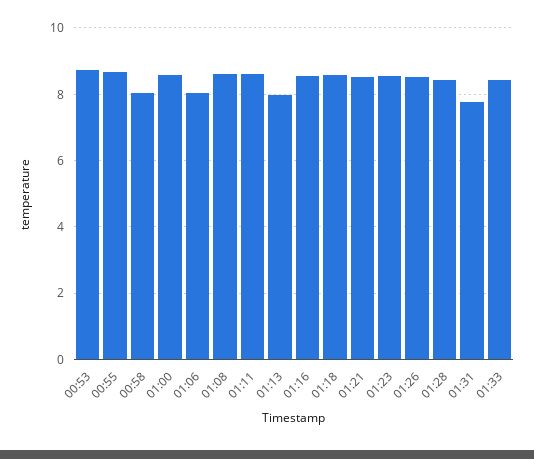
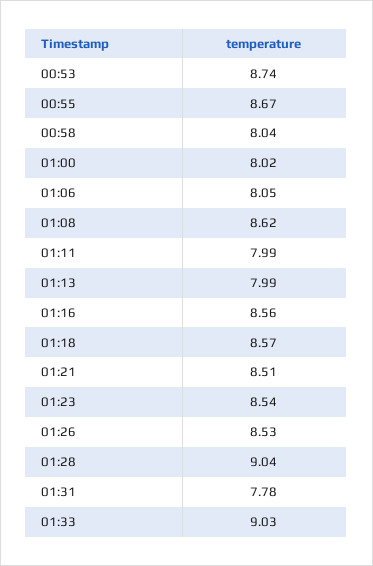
01:00: 8.6 -> 8.02
01:11: 8.6 -> 7.99
01:28: 8.4 -> 9.04
01:33: 8.4 -> 9.03

